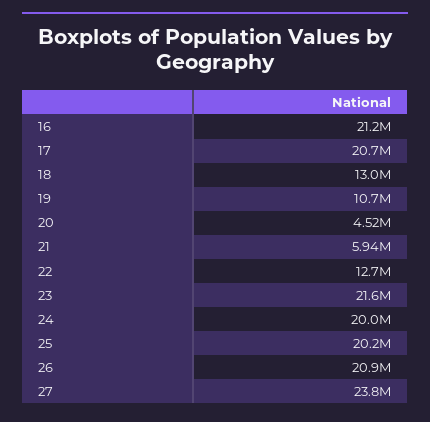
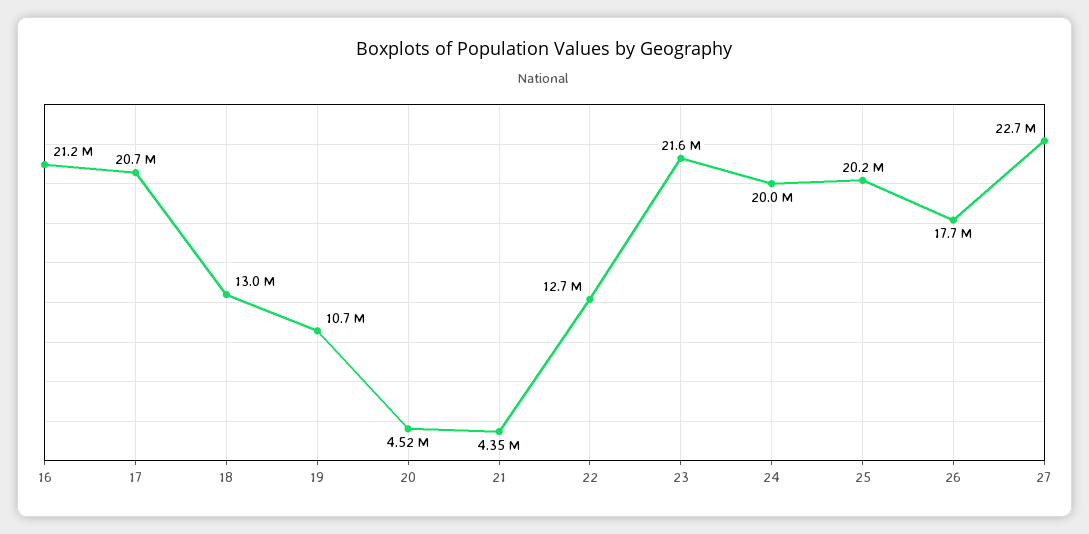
21: 5940000 -> 4350000
26: 20900000 -> 17700000
27: 23800000 -> 22700000

